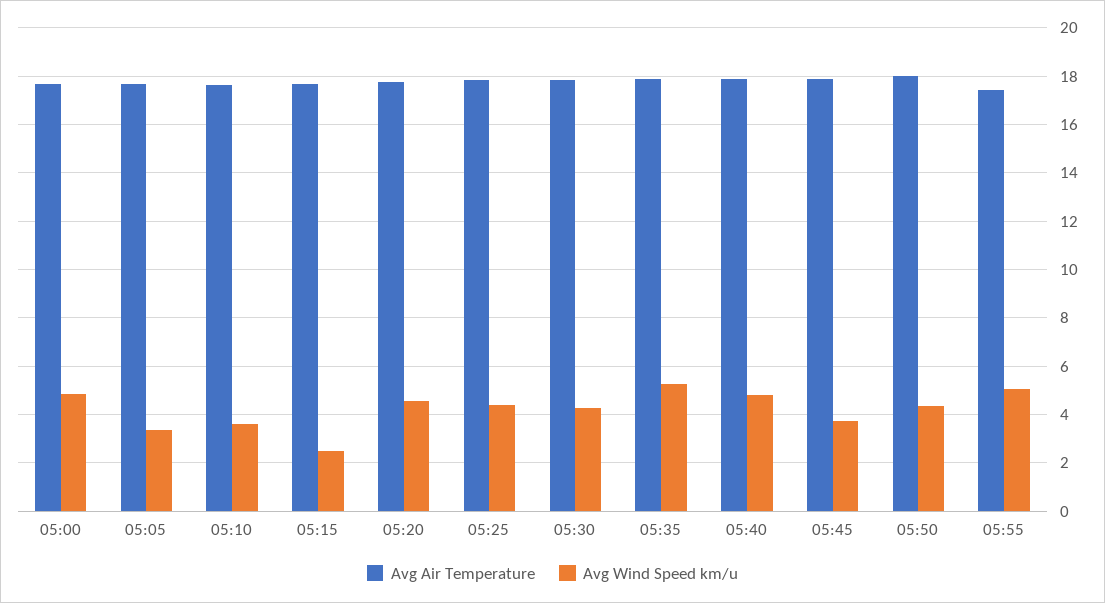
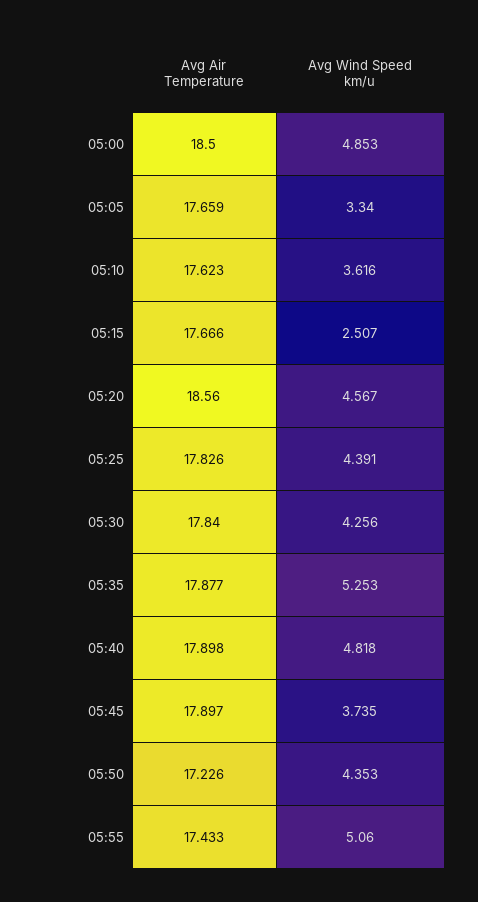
Avg Air Temperature, 05:00: 17.75 -> 18.5
Avg Air Temperature, 05:20: 17.75 -> 18.56
Avg Air Temperature, 05:50: 18 -> 17.226

